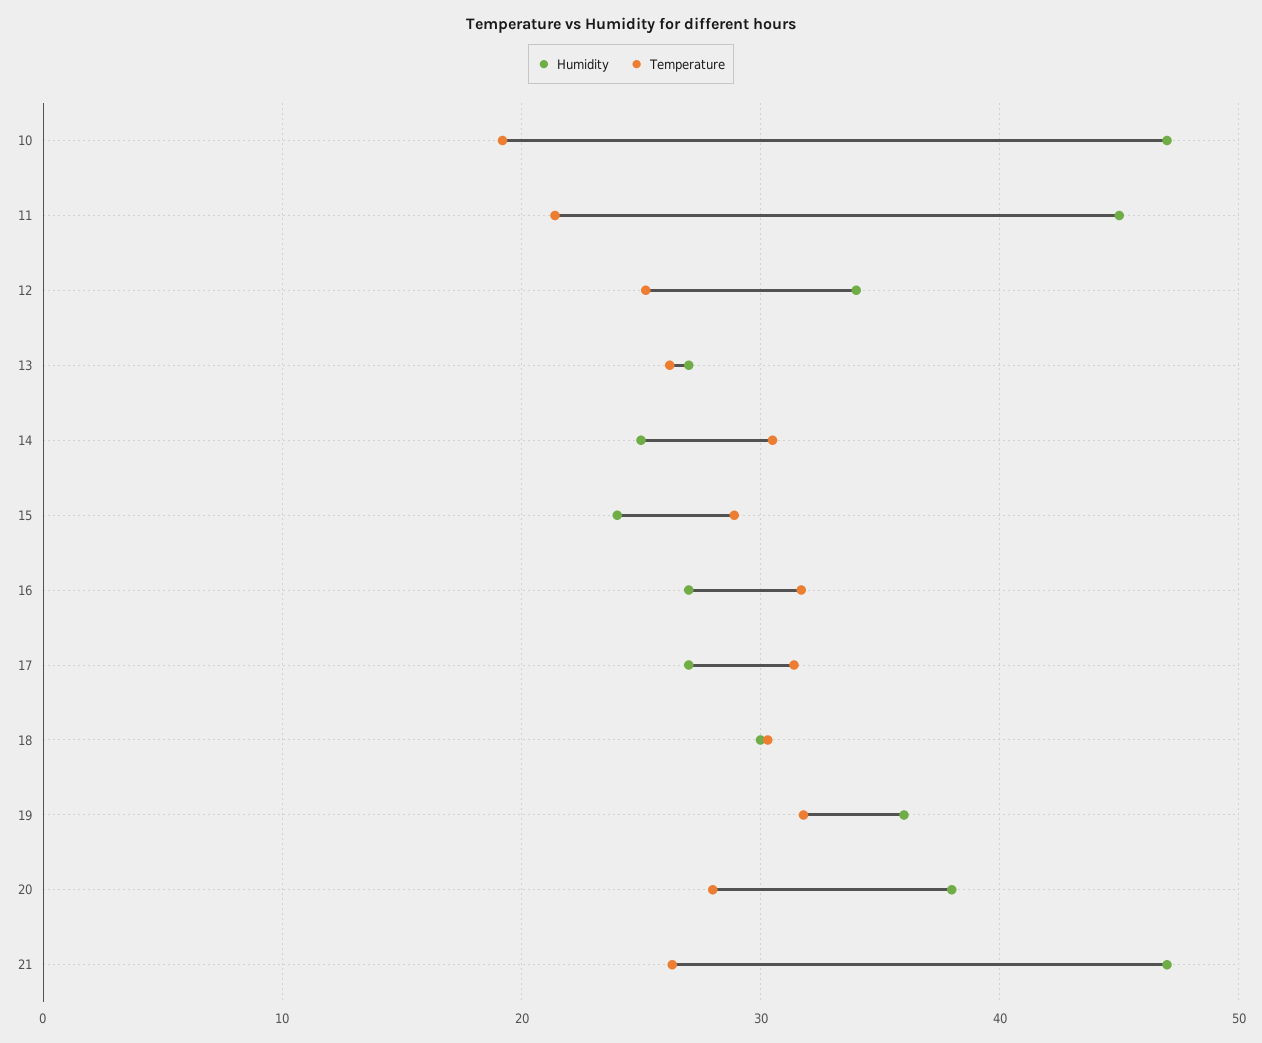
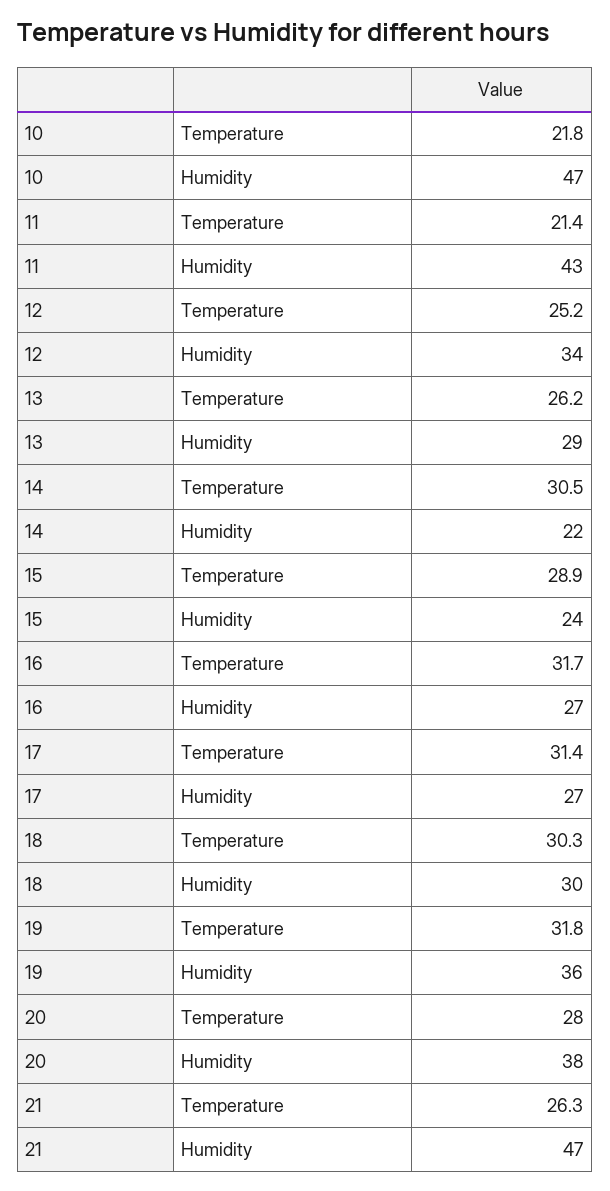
Temperature, 10: 19 -> 21.8
Humidity, 11: 45 -> 43
Humidity, 13: 27 -> 29
Humidity, 14: 25 -> 22

